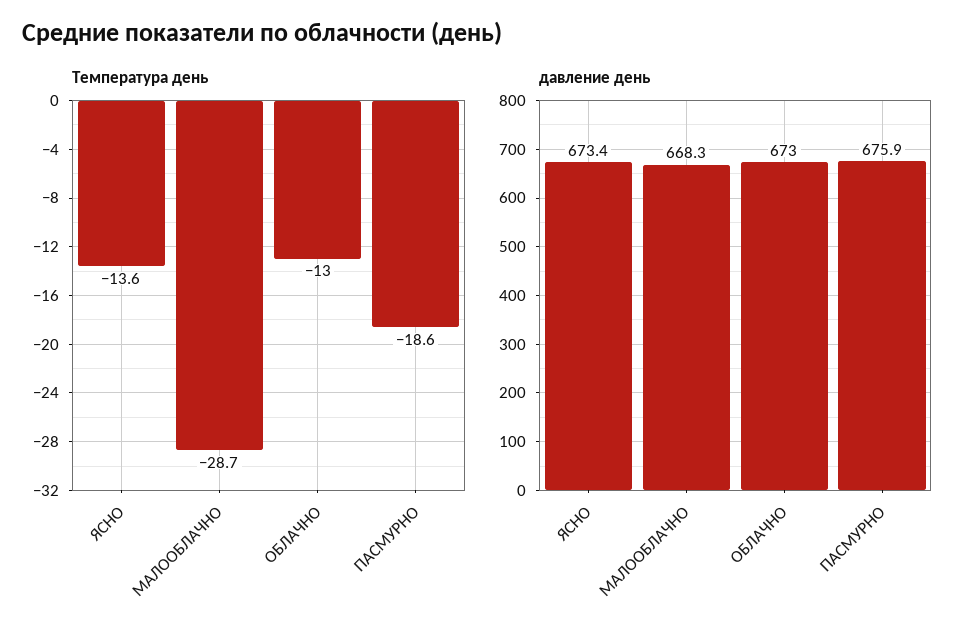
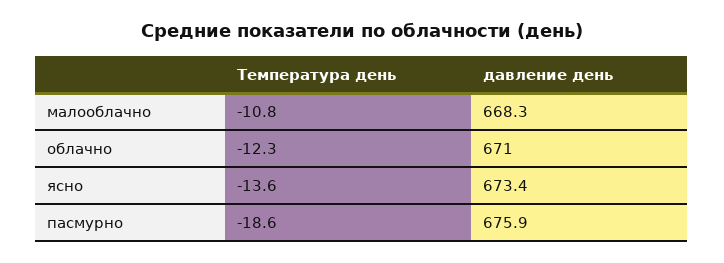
Температура день, МАЛООБЛАЧНО: -28.7 -> -10.8
Температура день, ОБЛАЧНО: -13 -> -12.3
давление день, ОБЛАЧНО: 673 -> 671

